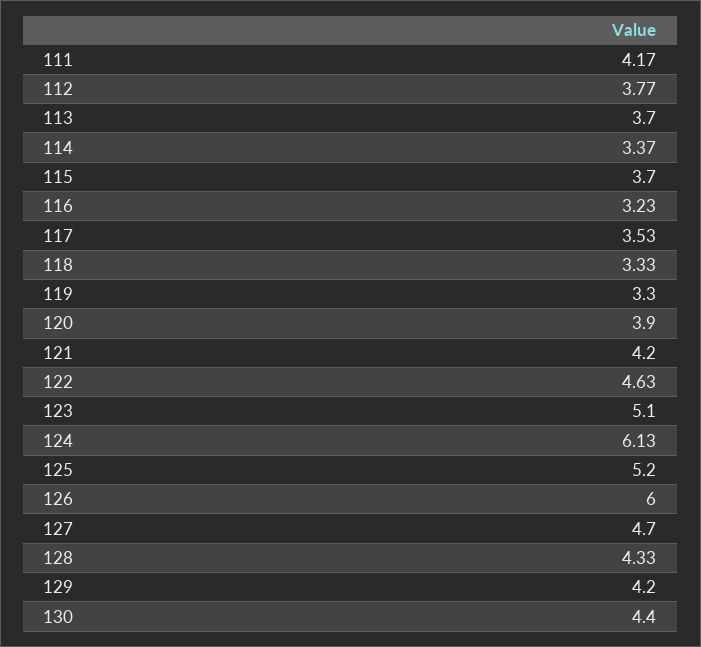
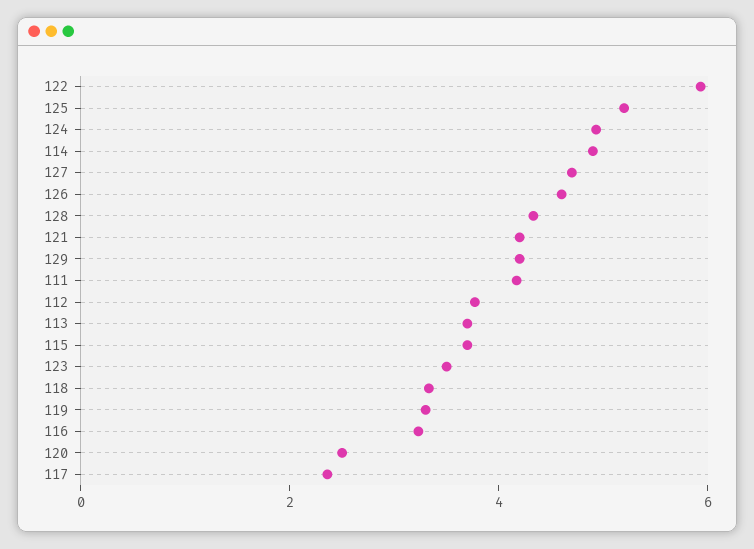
114: 3.37 -> 5
117: 3.53 -> 2.5
120: 3.9 -> 2.5
122: 4.63 -> 6
123: 5.1 -> 3.5
124: 6.13 -> 5
126: 6 -> 4.5
130: 4.4 -> none

